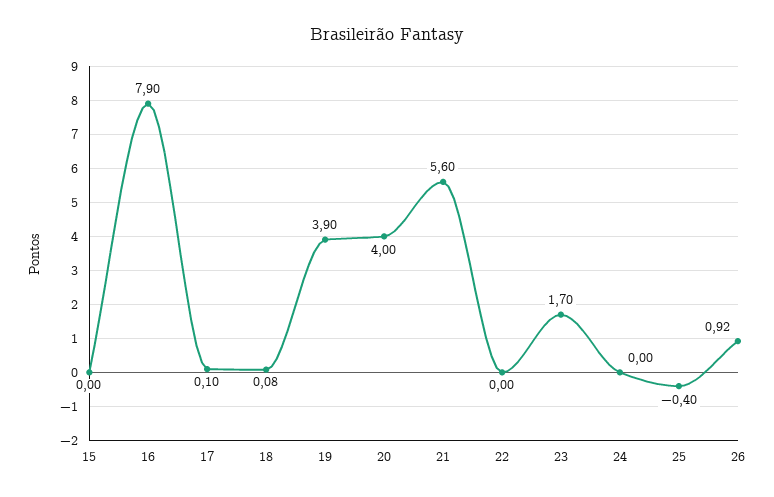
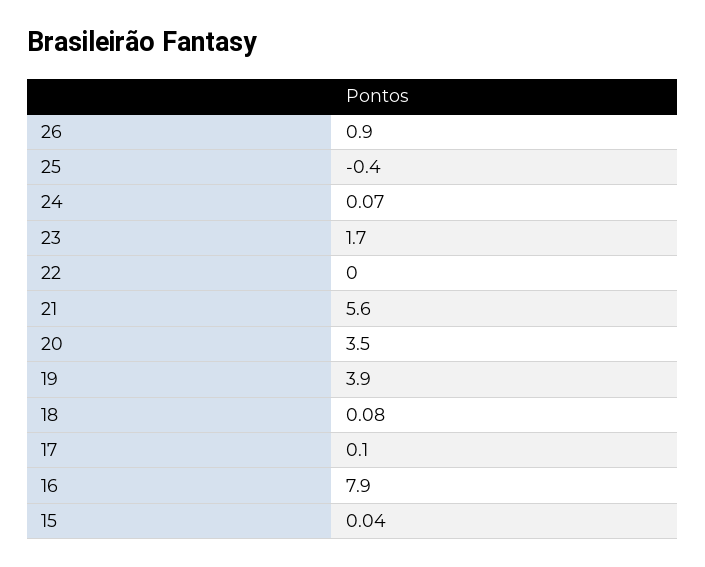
15: 0 -> 0.04
20: 4 -> 3.5
24: 0 -> 0.07
26: 0.92 -> 0.9

